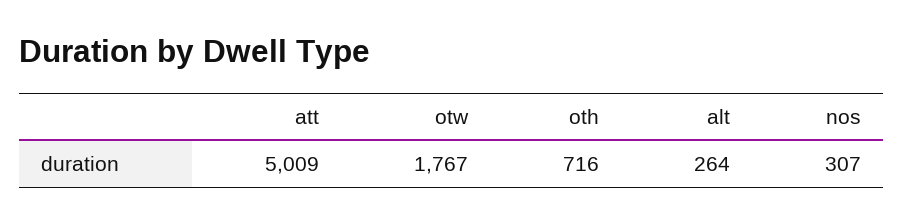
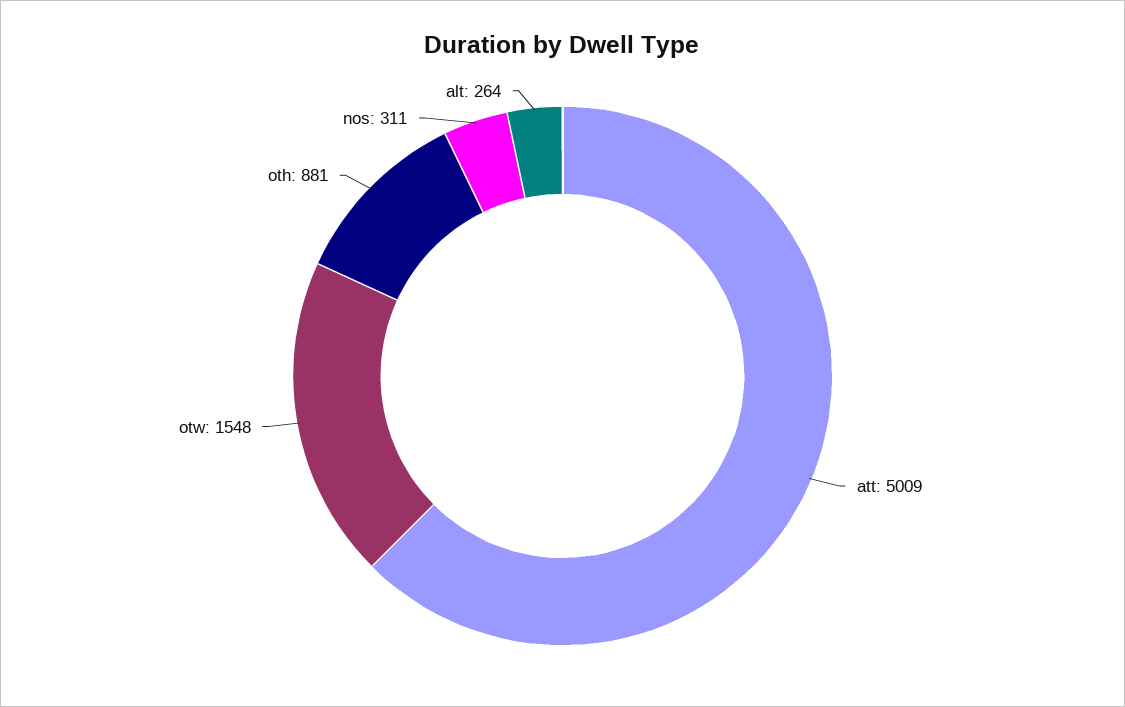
otw: 1767 -> 1548
oth: 716 -> 881
nos: 307 -> 311

